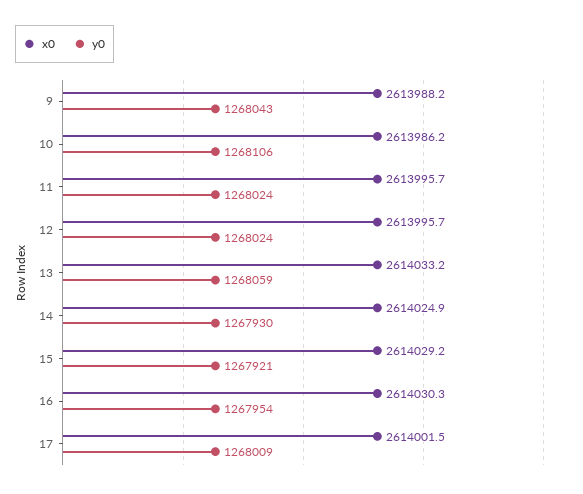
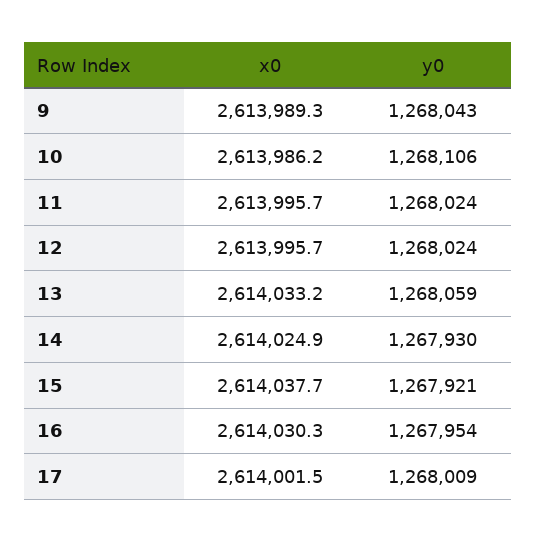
x0, 9: 2613988.2 -> 2613989.3
x0, 15: 2614029.2 -> 2614037.7

